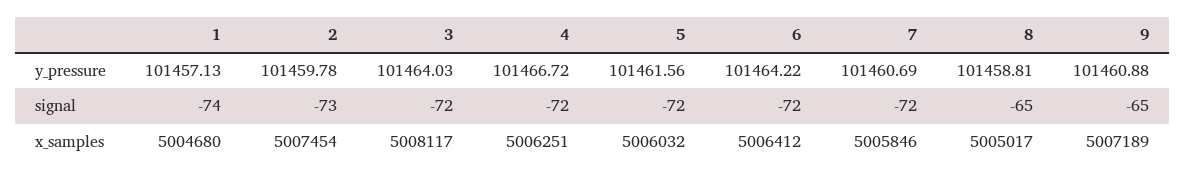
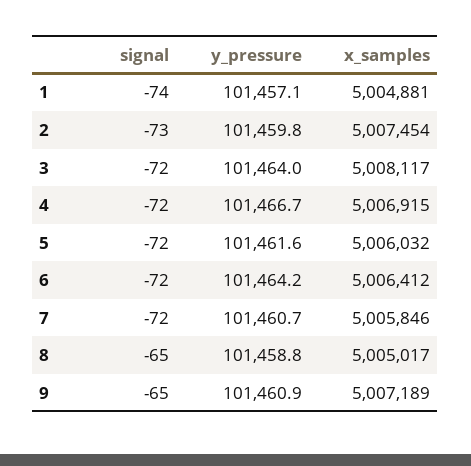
1, x_samples: 5004680 -> 5004881
4, x_samples: 5006251 -> 5006915

